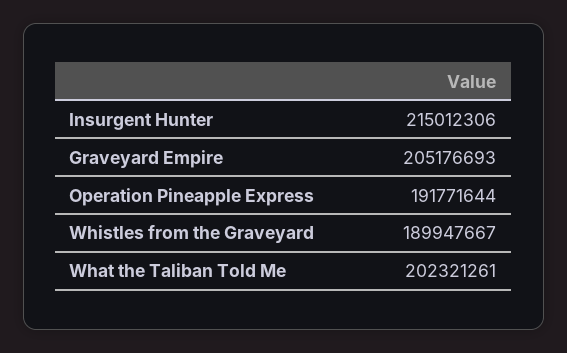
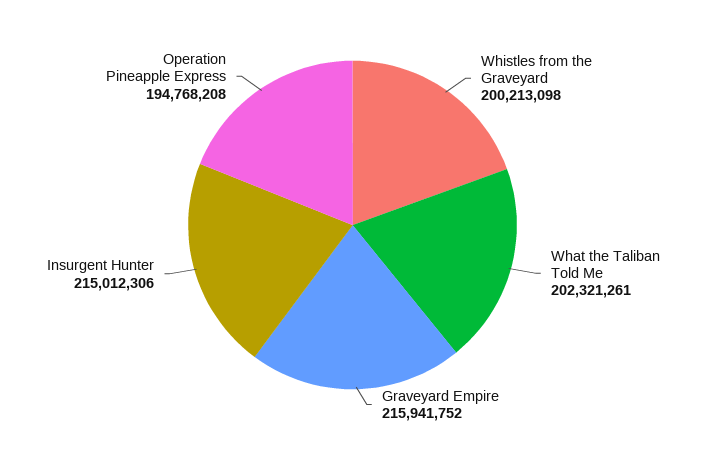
Graveyard Empire: 205176693 -> 215941752
Operation Pineapple Express: 191771644 -> 194768208
Whistles from the Graveyard: 189947667 -> 200213098

